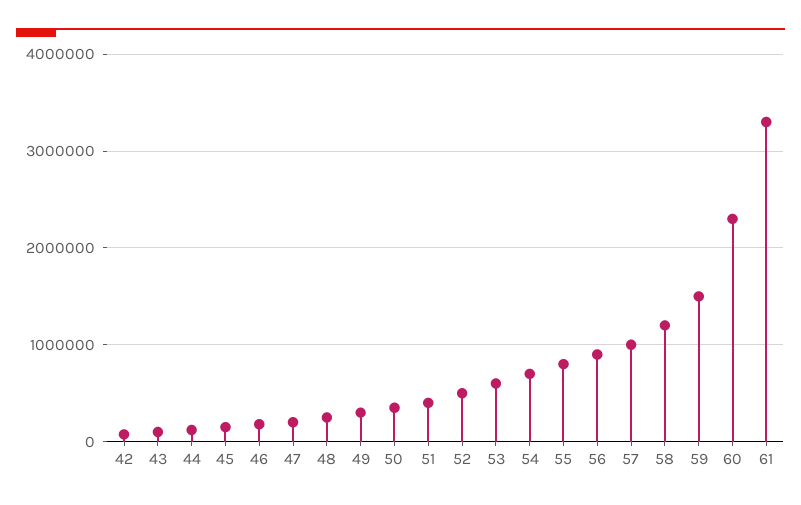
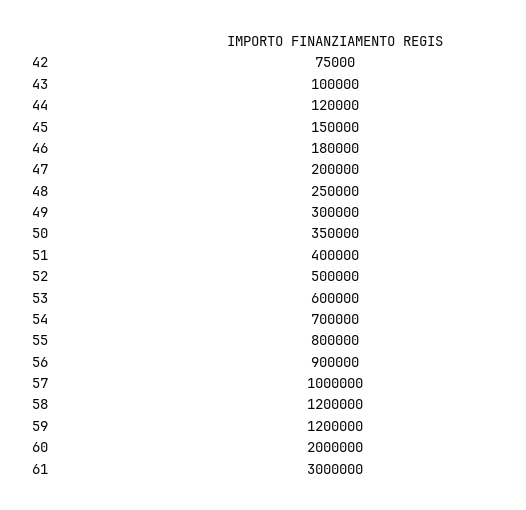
59: 1500000 -> 1200000
60: 2300000 -> 2000000
61: 3300000 -> 3000000

